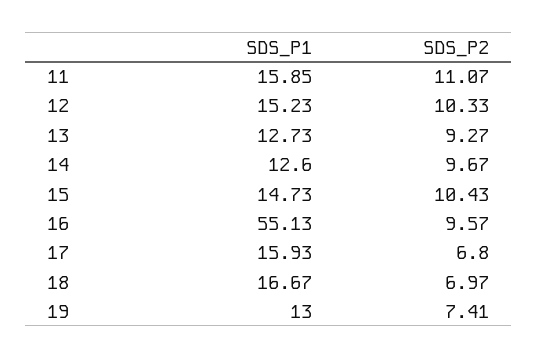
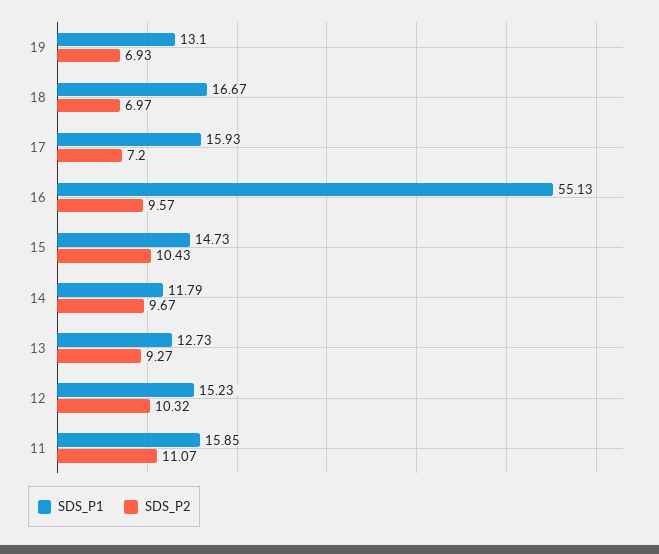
SDS_P2, 12: 10.33 -> 10.32
SDS_P1, 14: 12.6 -> 11.79
SDS_P2, 17: 6.8 -> 7.2
SDS_P1, 19: 13 -> 13.1
SDS_P2, 19: 7.41 -> 6.93

